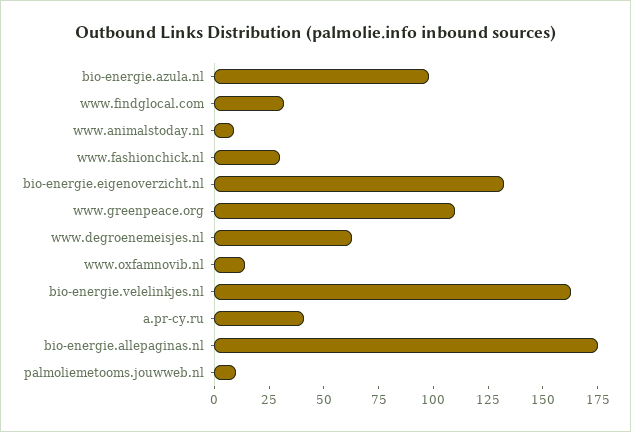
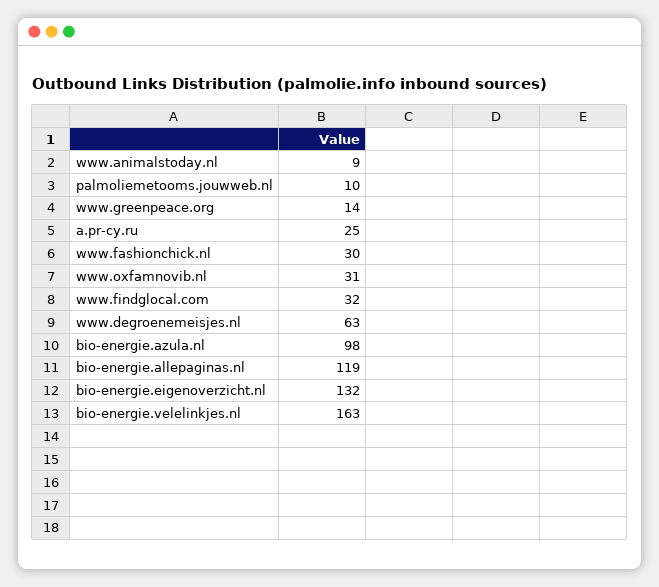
www.greenpeace.org: 110 -> 14
www.oxfamnovib.nl: 15 -> 31
a.pr-cy.ru: 40 -> 25
bio-energie.allepaginas.nl: 175 -> 119

